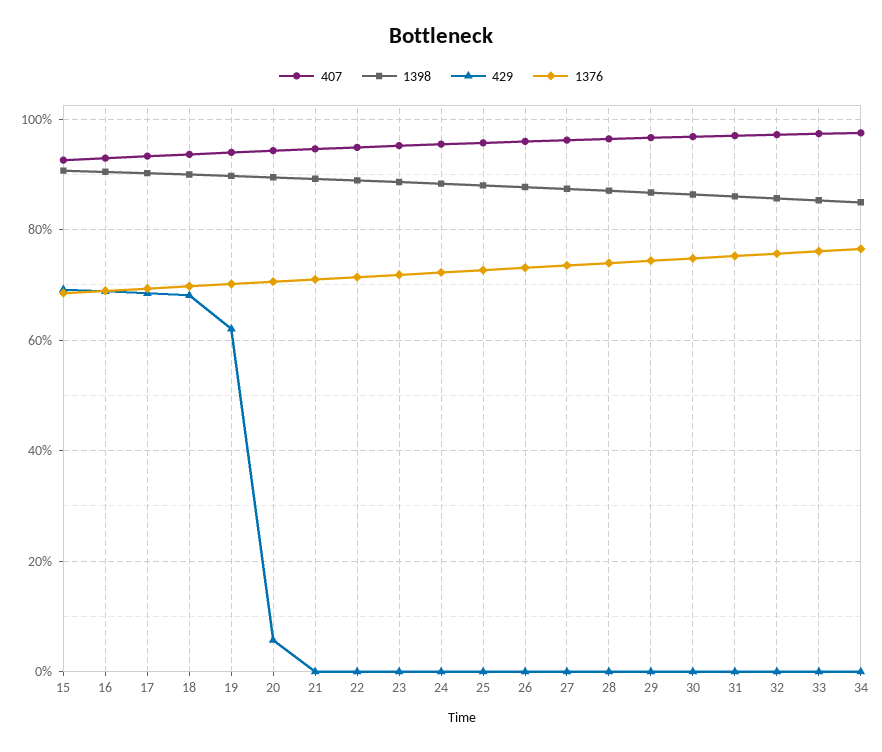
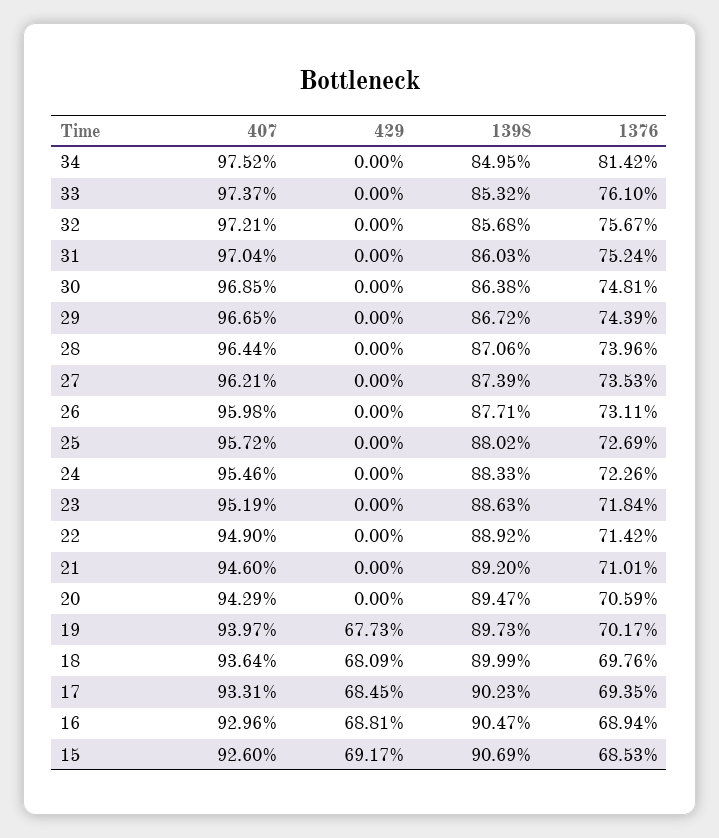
429, 19: 62 -> 67.73
429, 20: 6 -> 0
1376, 34: 76 -> 81.42

